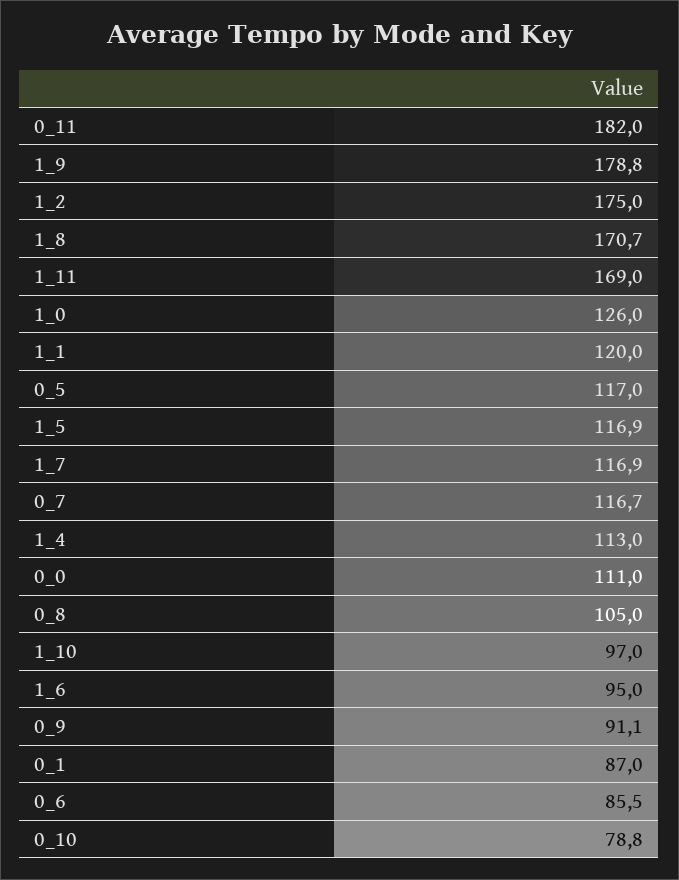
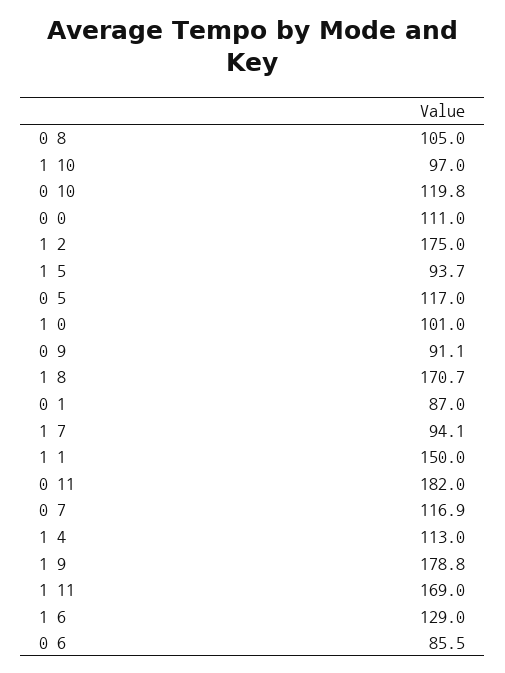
1_0: 126 -> 101
1_1: 120 -> 150
1_5: 116.9 -> 93.7
1_7: 116.9 -> 94.1
0_7: 116.7 -> 116.9
1_6: 95 -> 129
0_10: 78.8 -> 119.8

